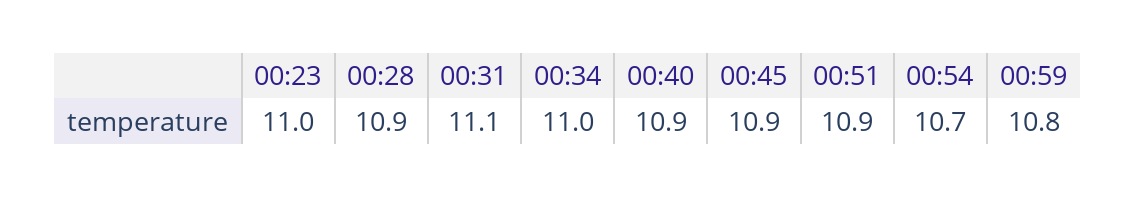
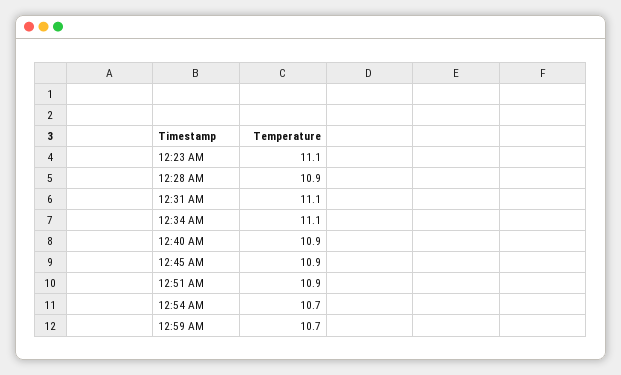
00:23: 11 -> 11.1
00:34: 11 -> 11.1
00:59: 10.8 -> 10.7

